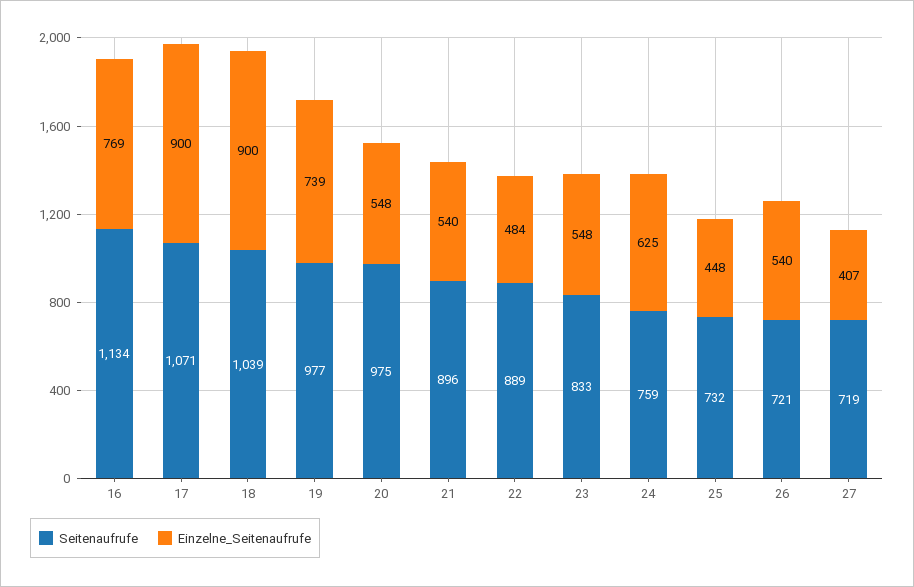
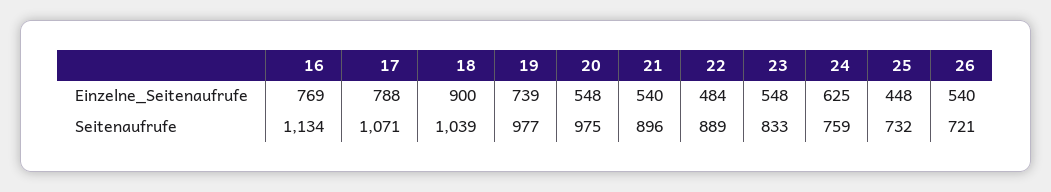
Einzelne_Seitenaufrufe, 17: 900 -> 788
Seitenaufrufe, 27: 719 -> none
Einzelne_Seitenaufrufe, 27: 407 -> none

